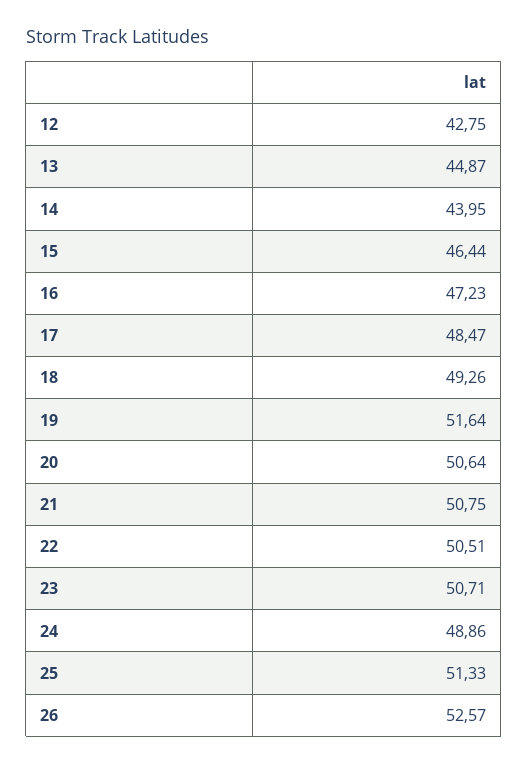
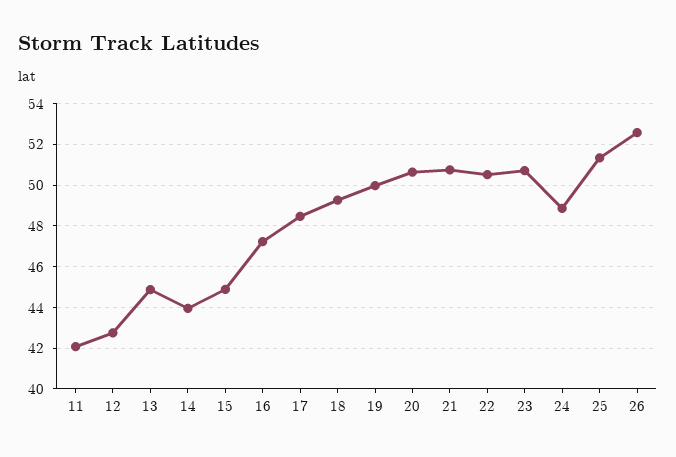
15: 46.44 -> 45
19: 51.64 -> 50
11: none -> 42

